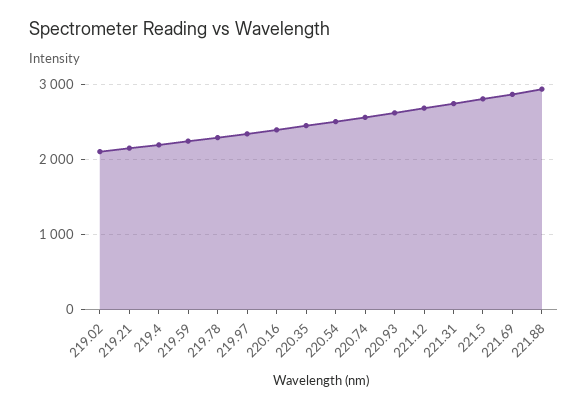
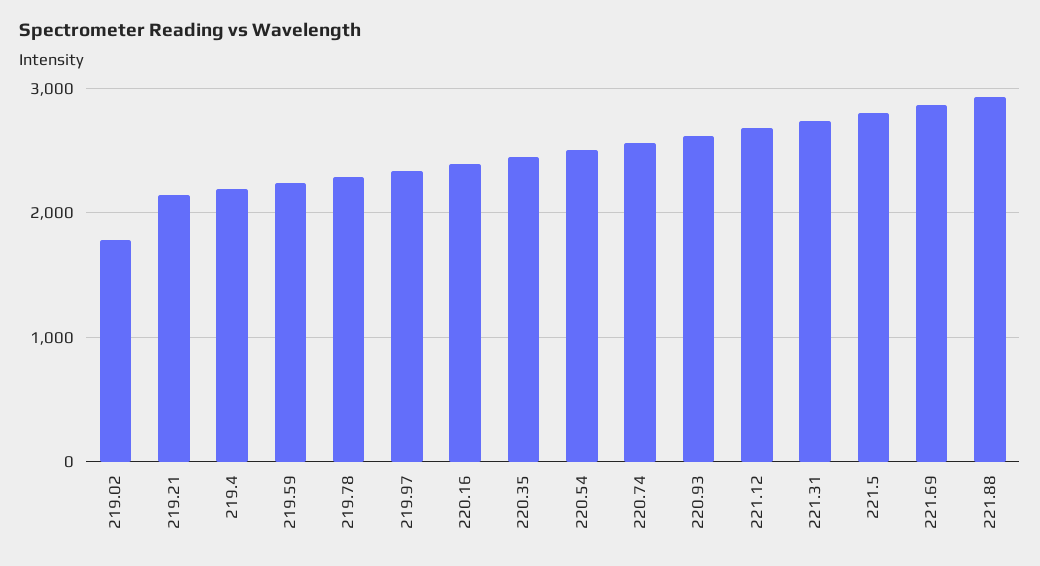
219.02: 2100 -> 1800

